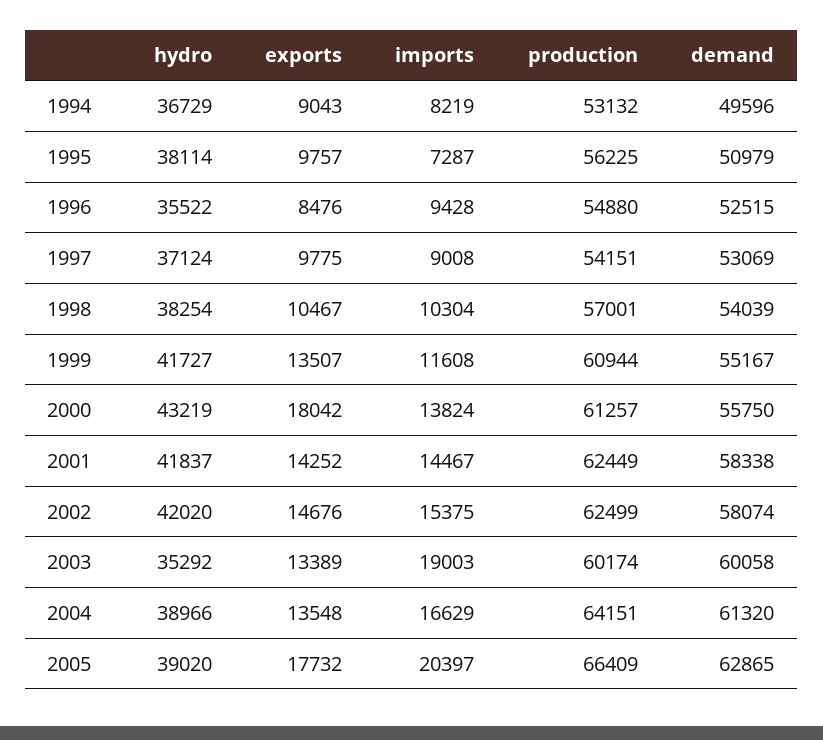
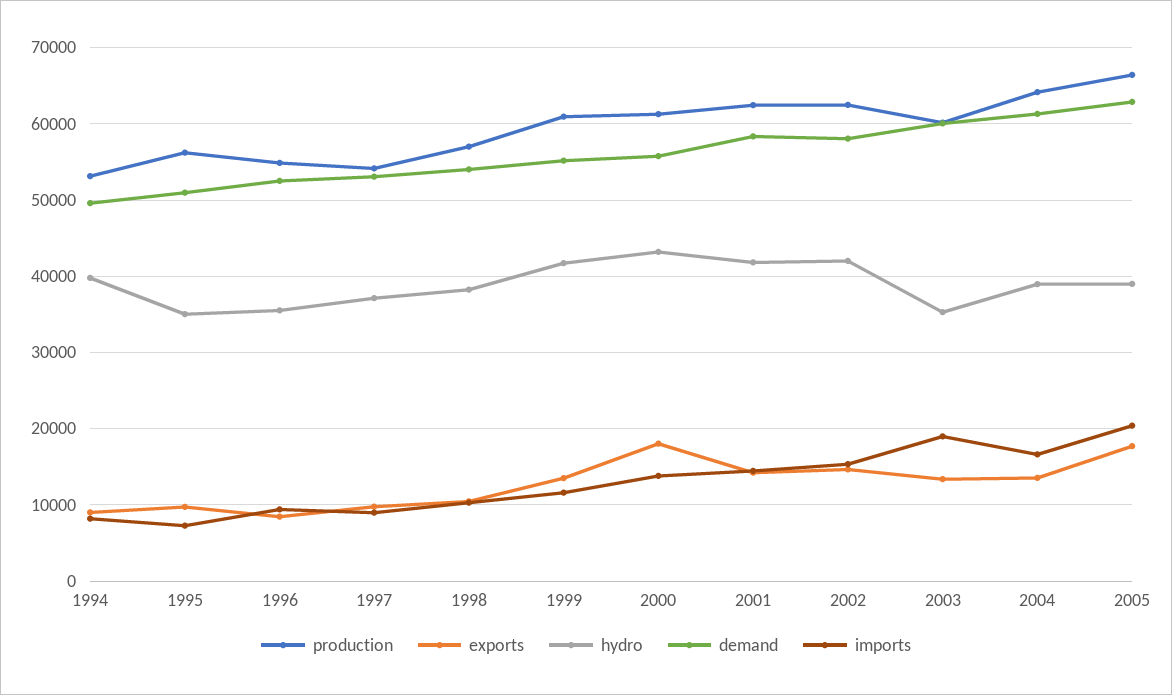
hydro, 1994: 36729 -> 40000
hydro, 1995: 38114 -> 35000

